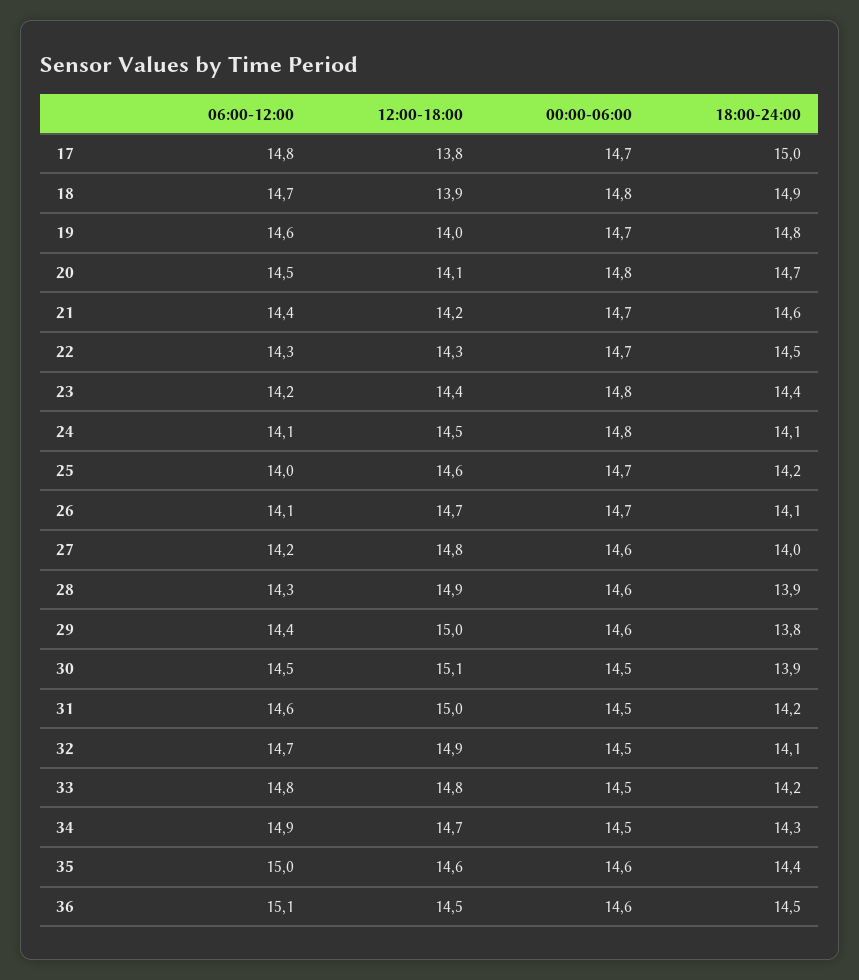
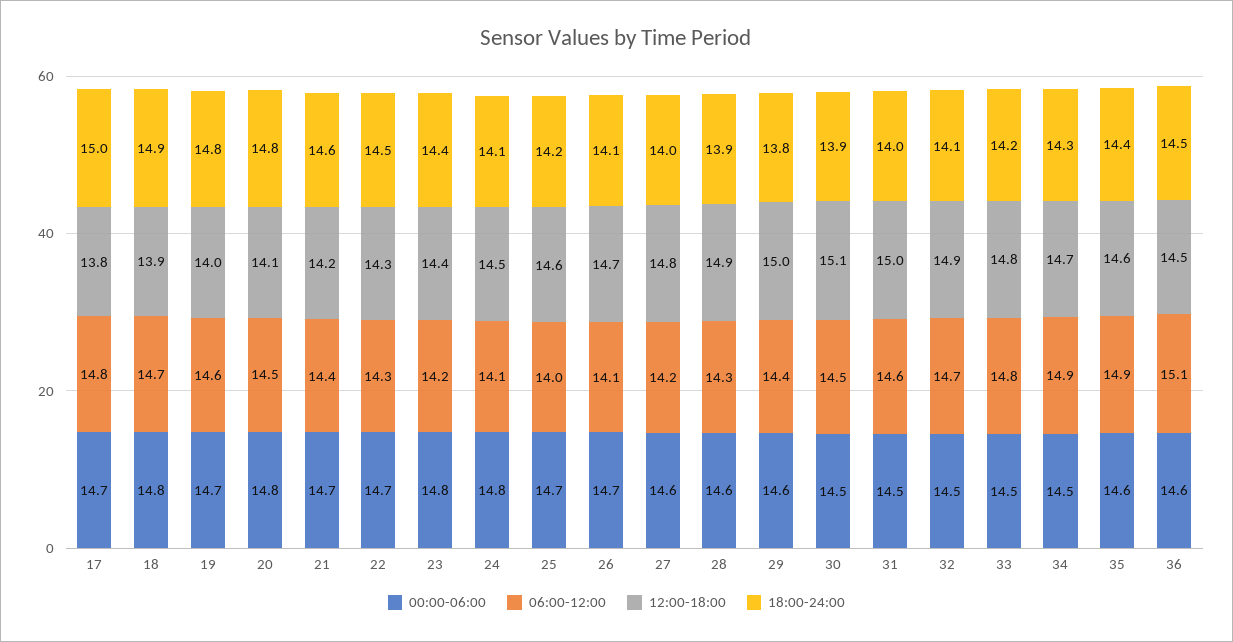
18:00-24:00, 20: 14.7 -> 14.8
18:00-24:00, 31: 14.2 -> 14
06:00-12:00, 35: 15 -> 14.9

